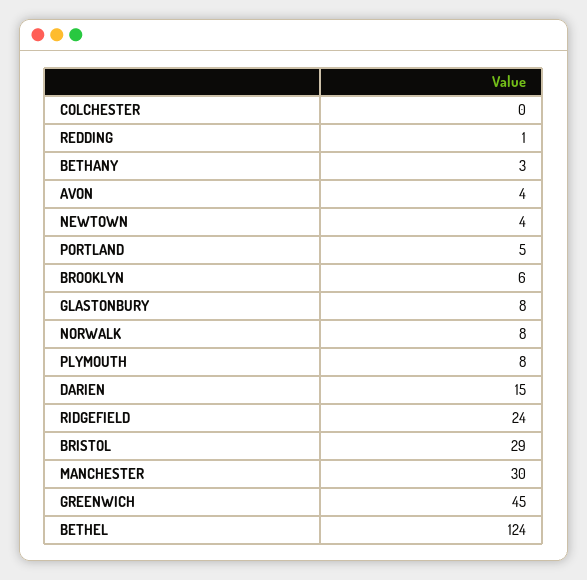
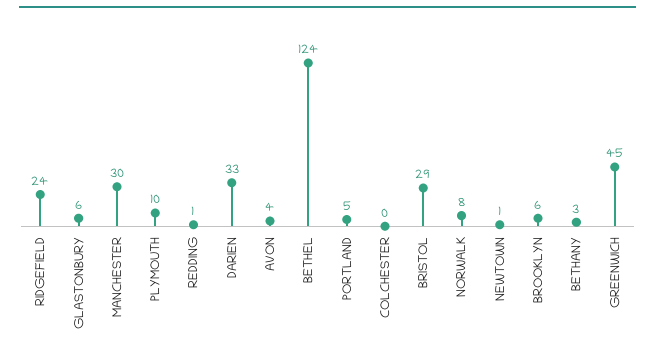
NEWTOWN: 4 -> 1
GLASTONBURY: 8 -> 6
PLYMOUTH: 8 -> 10
DARIEN: 15 -> 33

